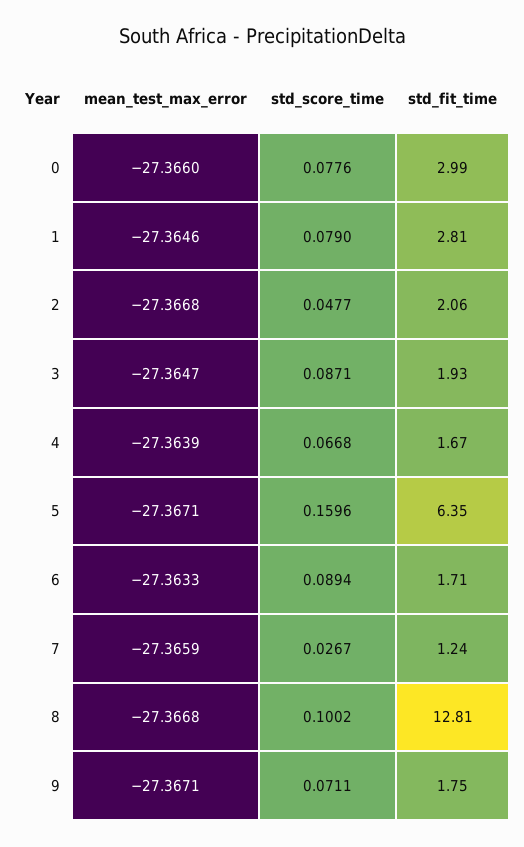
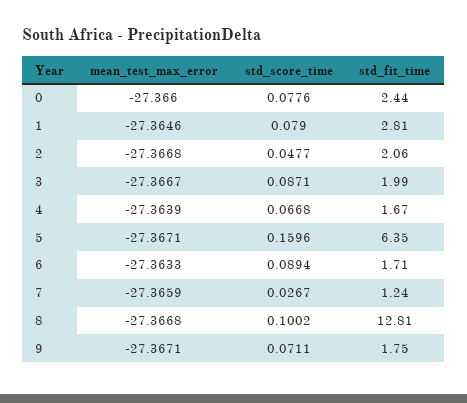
std_fit_time, 0: 2.99 -> 2.44
mean_test_max_error, 3: -27.3647 -> -27.3667
std_fit_time, 3: 1.93 -> 1.99

